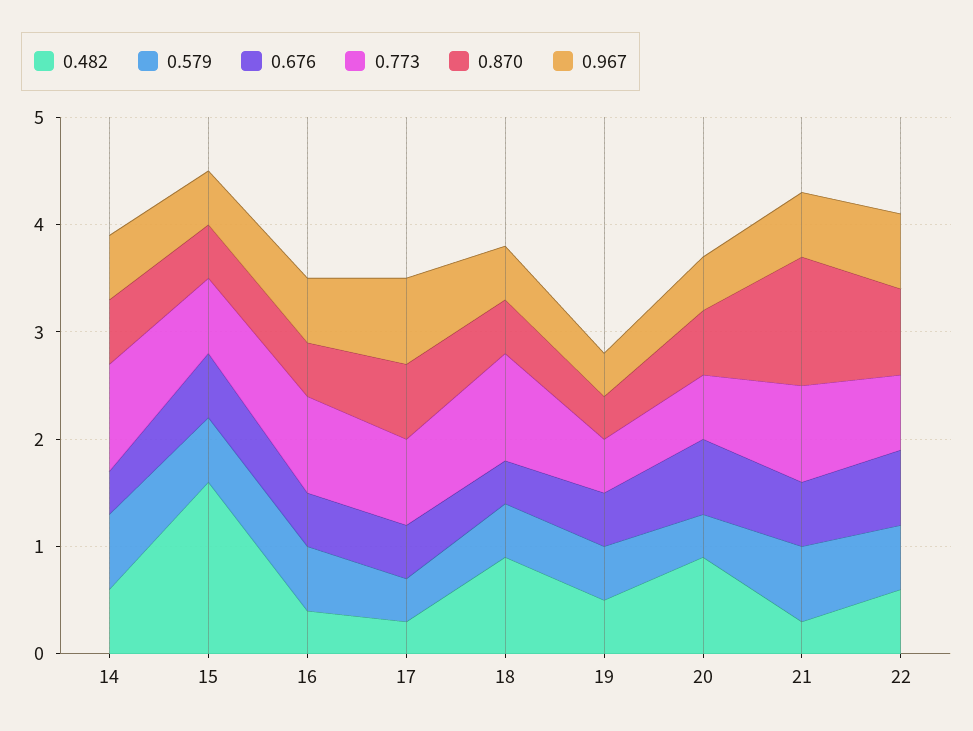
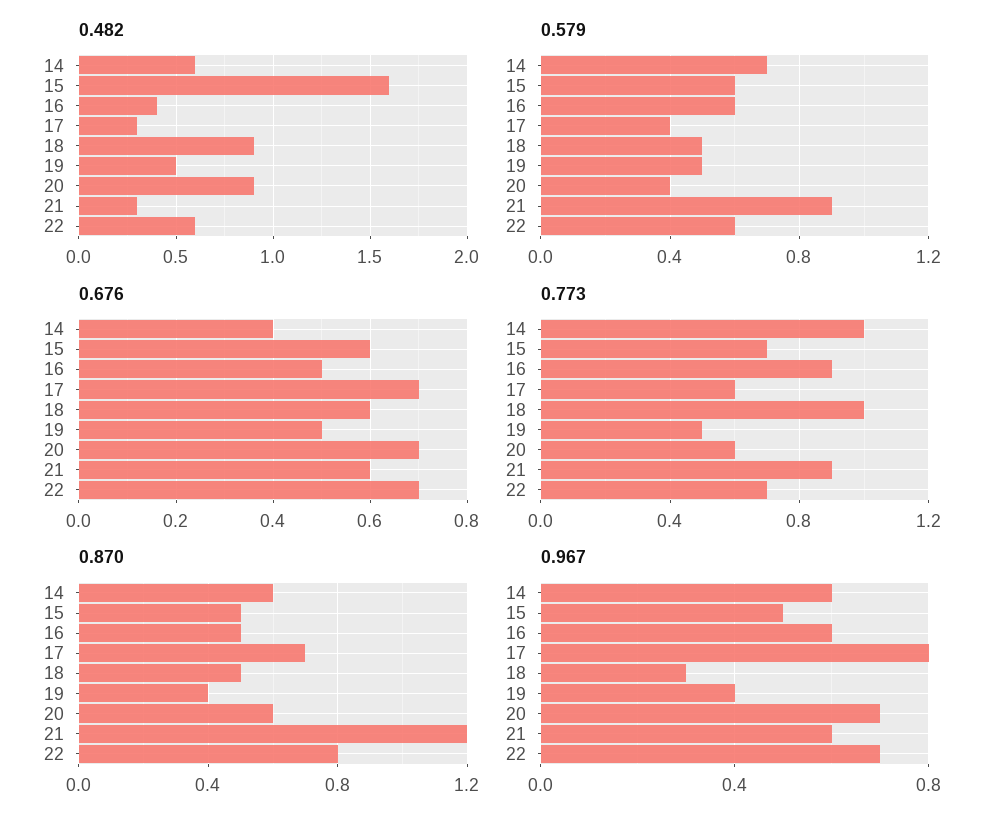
0.676, 17: 0.5 -> 0.7
0.773, 17: 0.8 -> 0.6
0.676, 18: 0.4 -> 0.6
0.967, 18: 0.5 -> 0.3
0.967, 20: 0.5 -> 0.7
0.579, 21: 0.7 -> 0.9

